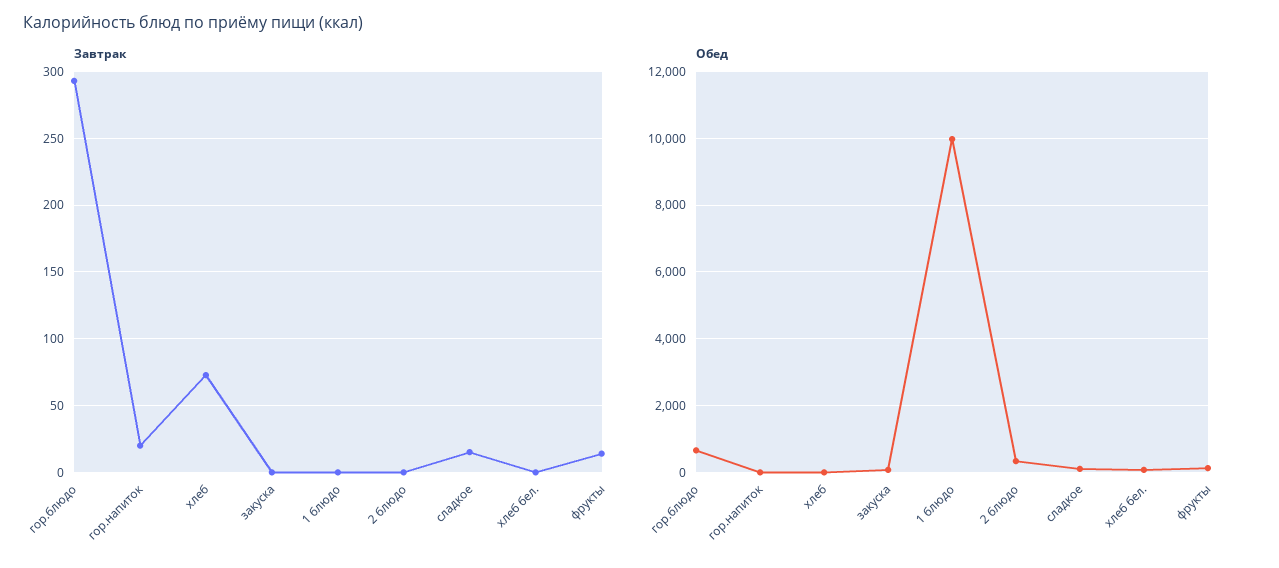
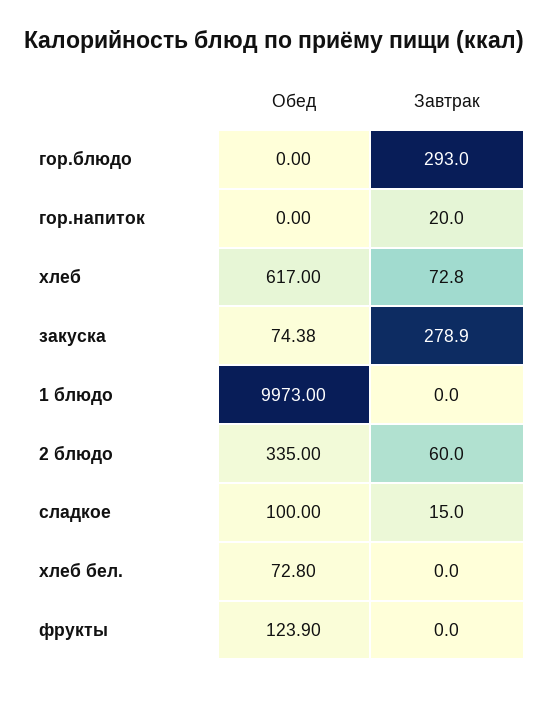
Завтрак, закуска: 0 -> 278.9
Завтрак, 2 блюдо: 0 -> 60
Завтрак, фрукты: 15 -> 0
Обед, гор.блюдо: 600 -> 0
Обед, хлеб: 0 -> 617

